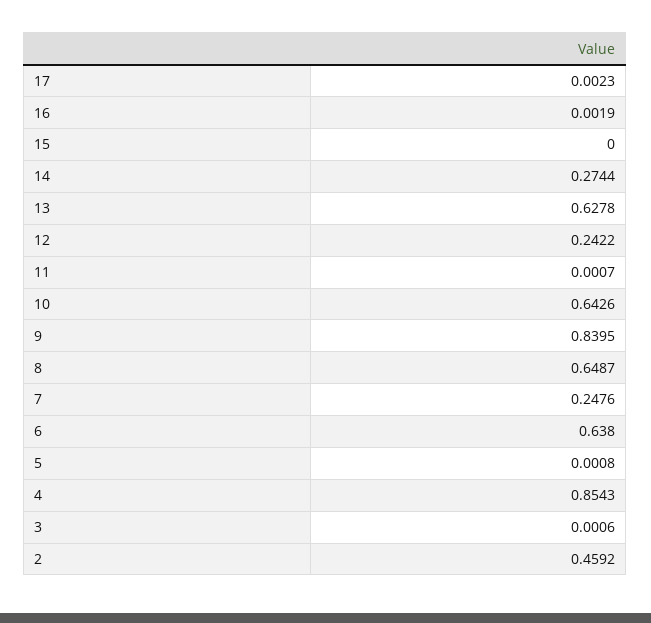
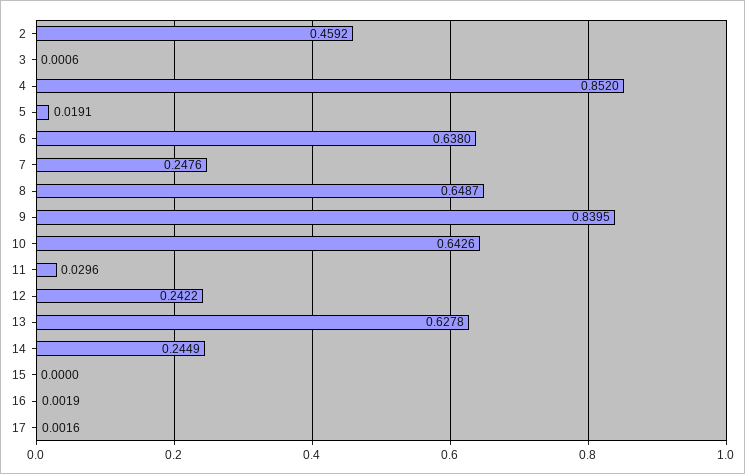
17: 0.0023 -> 0.0016
14: 0.2744 -> 0.2449
11: 0.0007 -> 0.0296
5: 0.0008 -> 0.0191
4: 0.8543 -> 0.852

